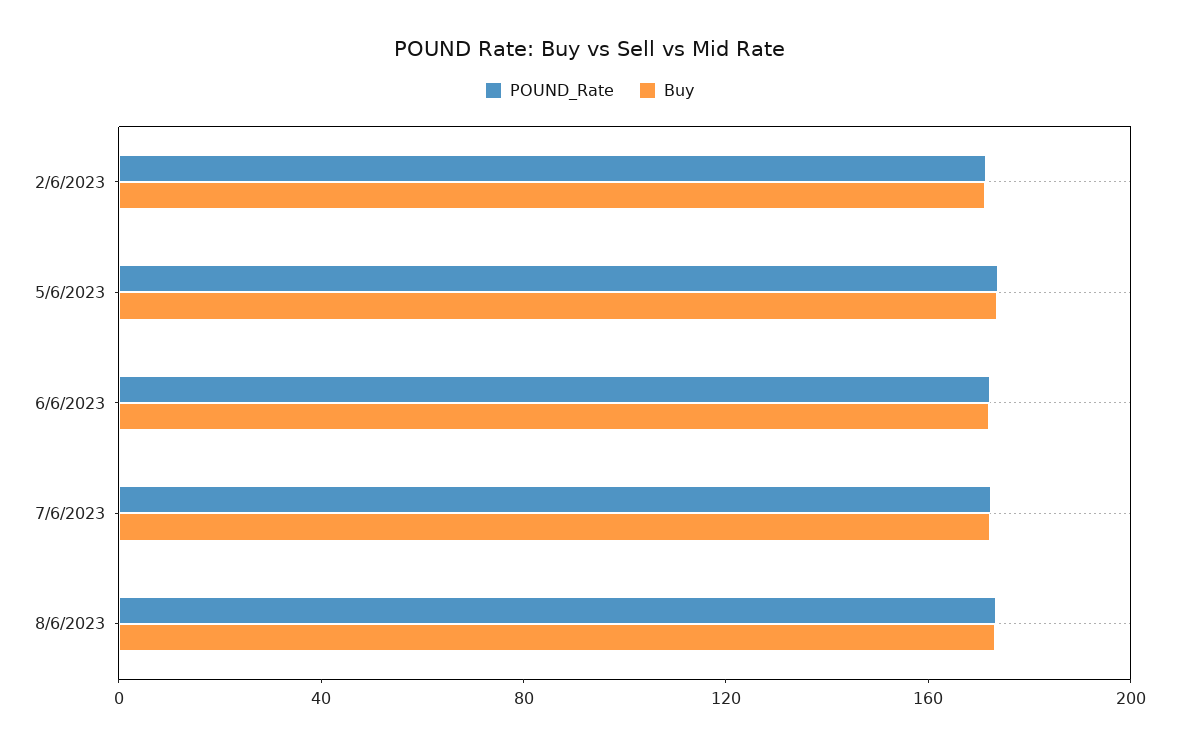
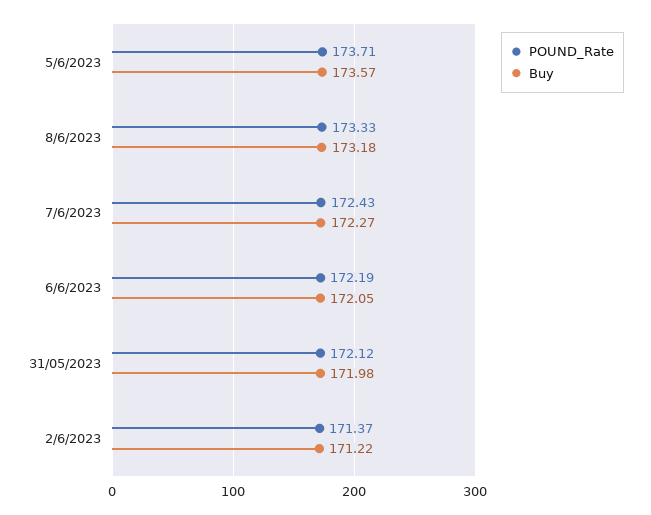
POUND_Rate, 31/05/2023: none -> 172.12
Buy, 31/05/2023: none -> 171.98

